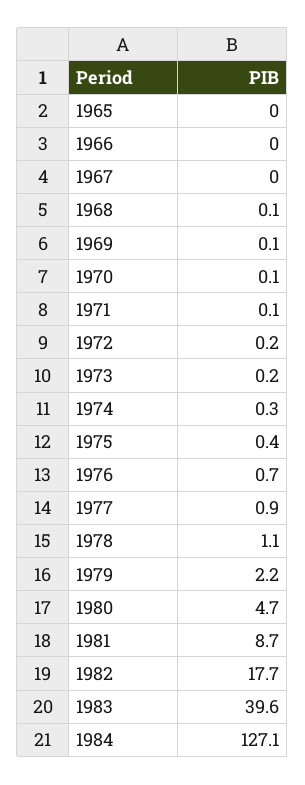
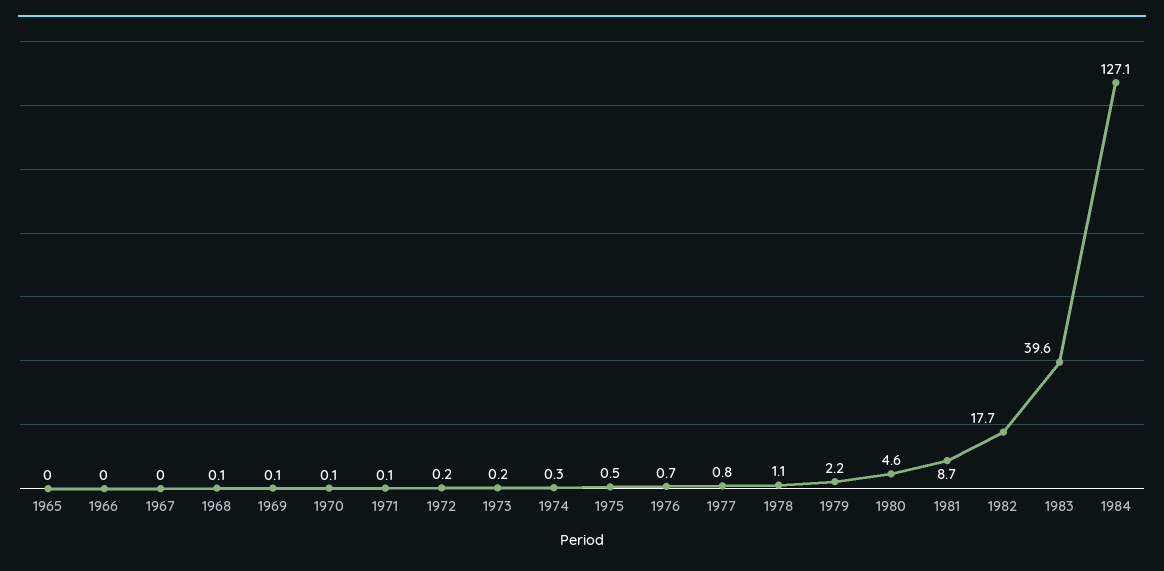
1975: 0.4 -> 0.5
1977: 0.9 -> 0.8
1980: 4.7 -> 4.6

